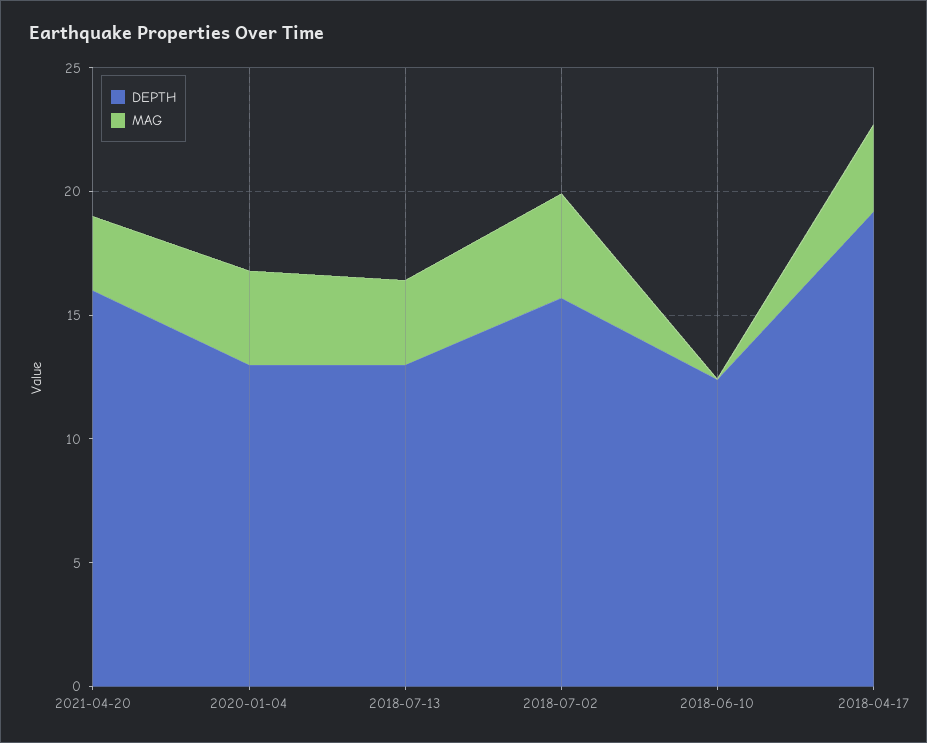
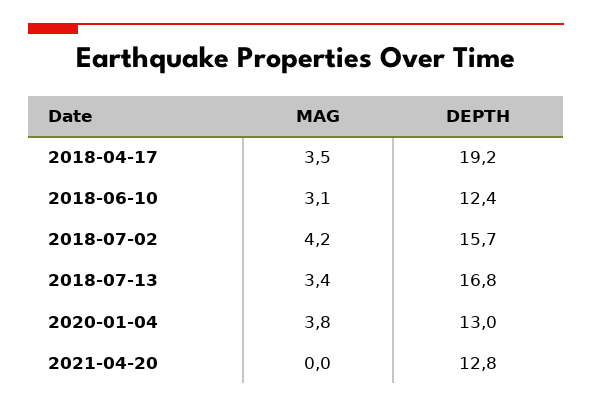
DEPTH, 2021-04-20: 16 -> 12.8
MAG, 2021-04-20: 3 -> 0
DEPTH, 2018-07-13: 13 -> 16.8
MAG, 2018-06-10: 0 -> 3.1

